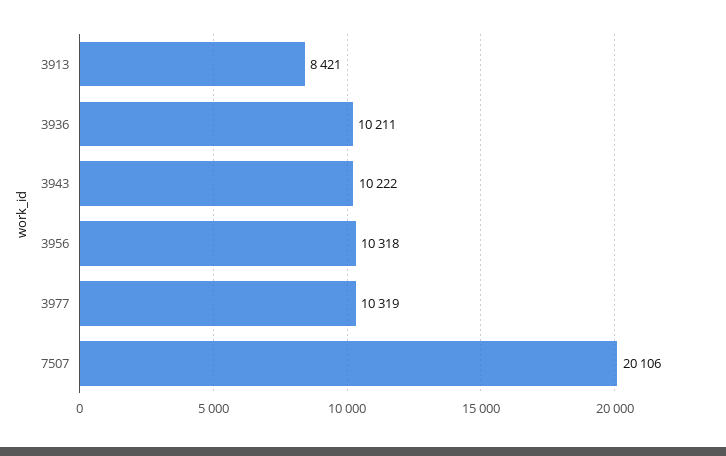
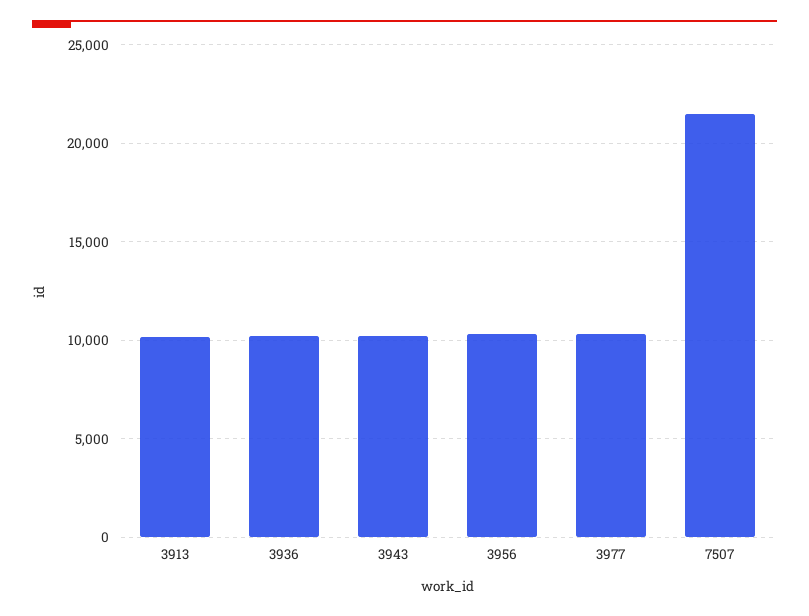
3913: 8421 -> 10000
7507: 20106 -> 21500

